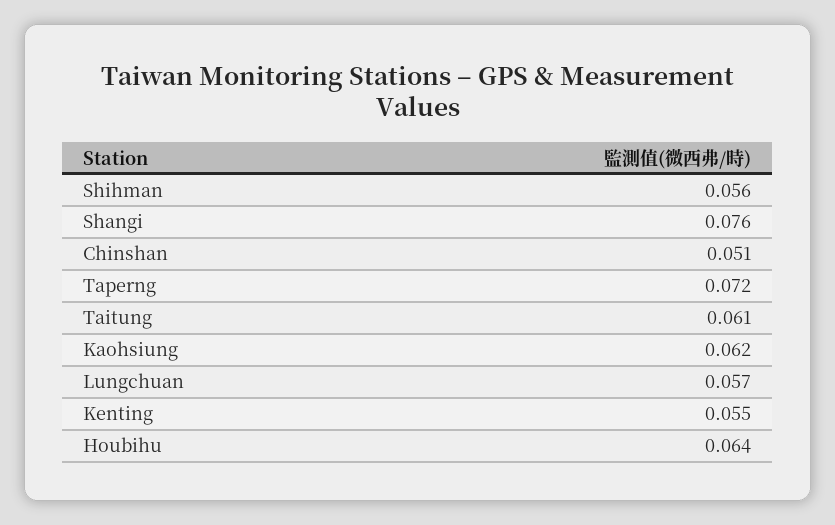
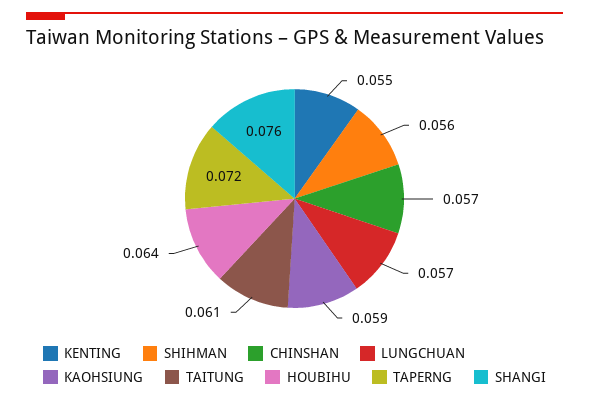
Chinshan: 0.051 -> 0.057
Kaohsiung: 0.062 -> 0.059

